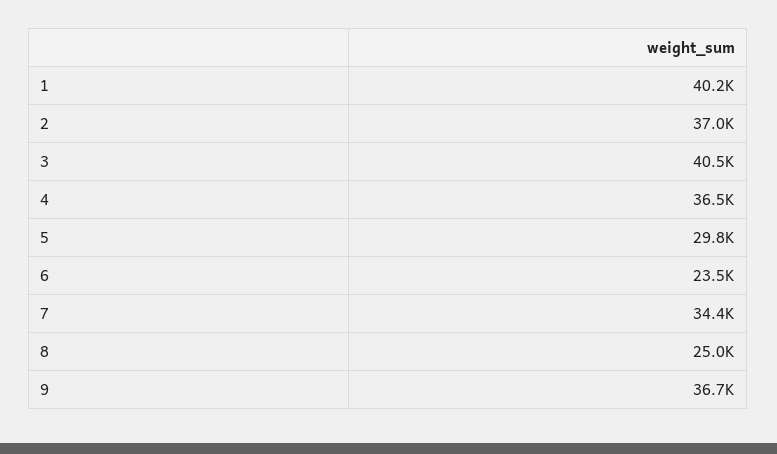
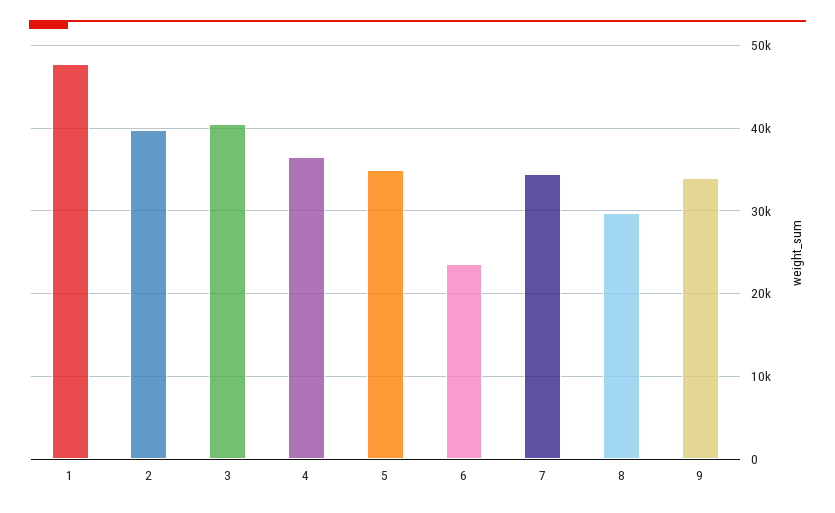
1: 40200 -> 48000
2: 37000 -> 40000
5: 29800 -> 35000
8: 25000 -> 30000
9: 36700 -> 34000

